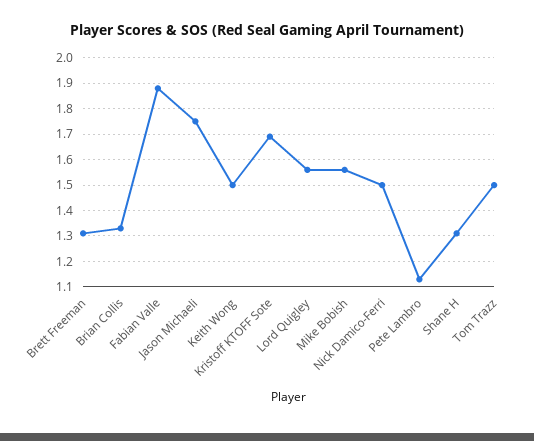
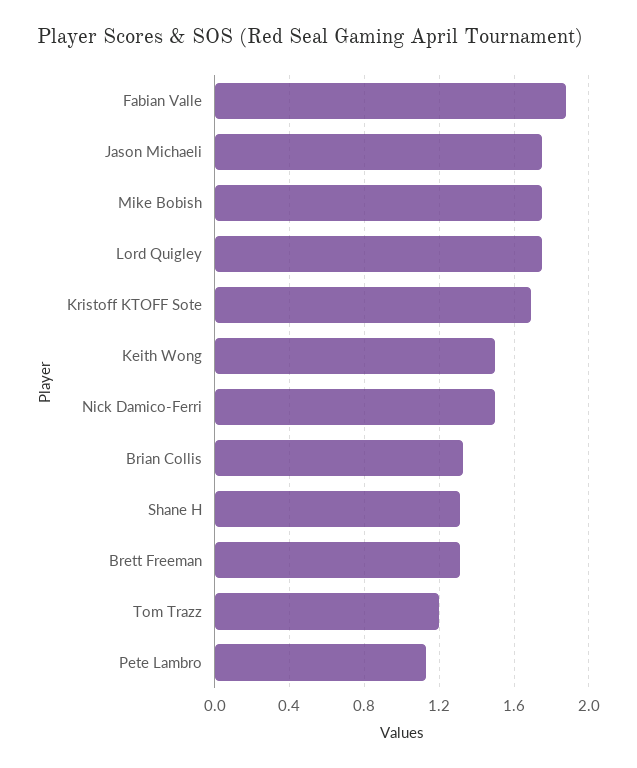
Lord Quigley: 1.55 -> 1.75
Mike Bobish: 1.55 -> 1.75
Tom Trazz: 1.5 -> 1.2

